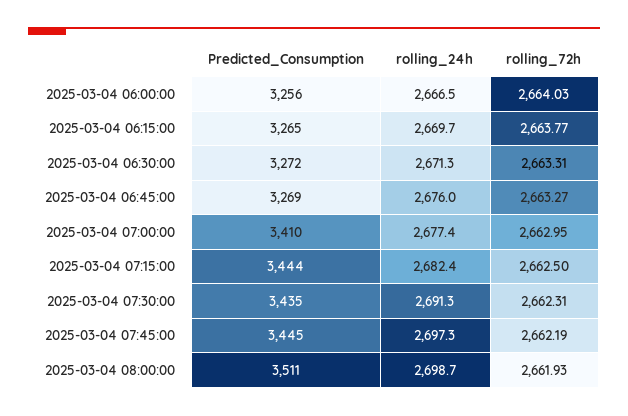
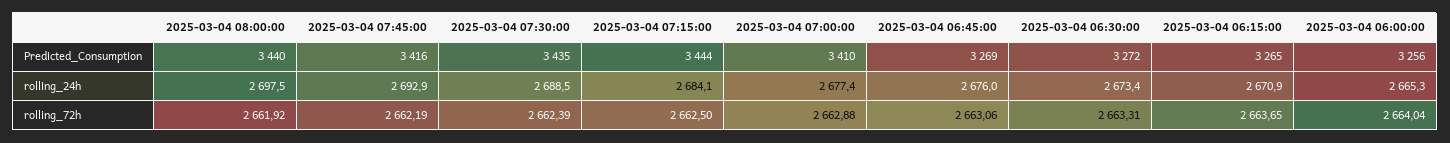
rolling_24h, 2025-03-04 06:00:00: 2666.5 -> 2665.3
rolling_72h, 2025-03-04 06:00:00: 2664.03 -> 2664.04
rolling_24h, 2025-03-04 06:15:00: 2669.7 -> 2670.9
rolling_72h, 2025-03-04 06:15:00: 2663.77 -> 2663.65
rolling_24h, 2025-03-04 06:30:00: 2671.3 -> 2673.4
rolling_72h, 2025-03-04 06:45:00: 2663.27 -> 2663.06
rolling_72h, 2025-03-04 07:00:00: 2662.95 -> 2662.88
rolling_24h, 2025-03-04 07:15:00: 2682.4 -> 2684.1
rolling_24h, 2025-03-04 07:30:00: 2691.3 -> 2688.5
rolling_72h, 2025-03-04 07:30:00: 2662.31 -> 2662.39
Predicted_Consumption, 2025-03-04 07:45:00: 3445 -> 3416
rolling_24h, 2025-03-04 07:45:00: 2697.3 -> 2692.9
Predicted_Consumption, 2025-03-04 08:00:00: 3511 -> 3440
rolling_24h, 2025-03-04 08:00:00: 2698.7 -> 2697.5
rolling_72h, 2025-03-04 08:00:00: 2661.93 -> 2661.92

